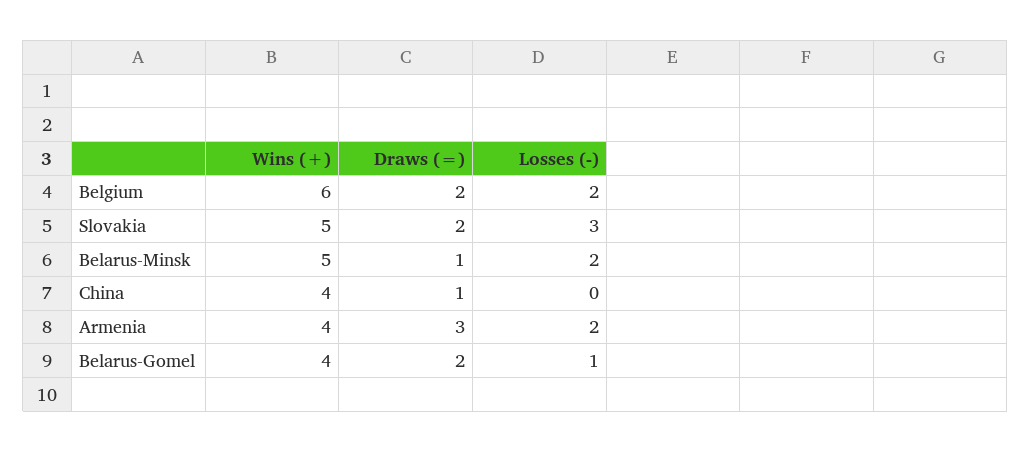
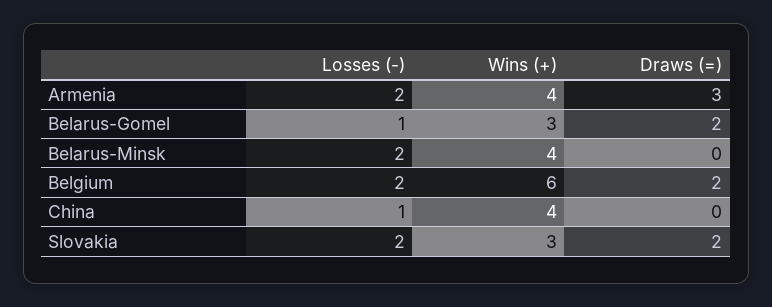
Wins (+), Slovakia: 5 -> 3
Losses (-), Slovakia: 3 -> 2
Wins (+), Belarus-Minsk: 5 -> 4
Draws (=), Belarus-Minsk: 1 -> 0
Draws (=), China: 1 -> 0
Losses (-), China: 0 -> 1
Wins (+), Belarus-Gomel: 4 -> 3

